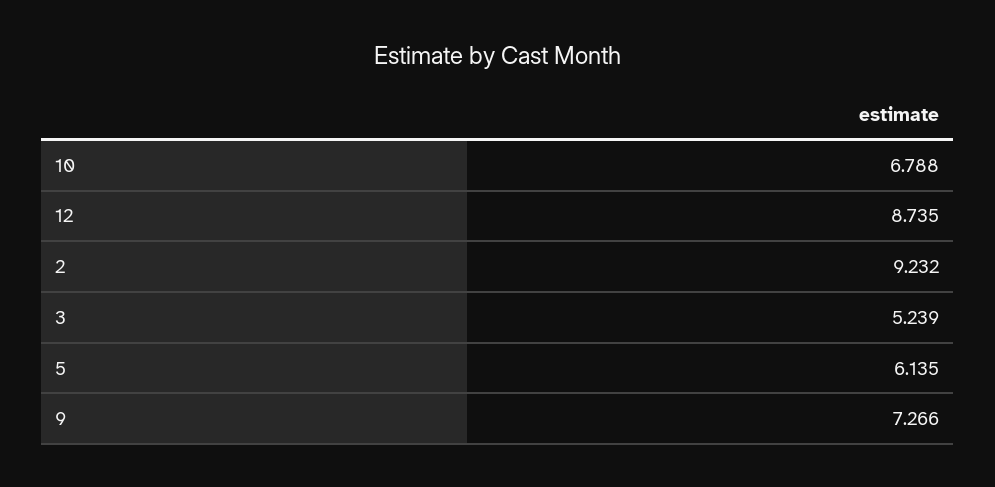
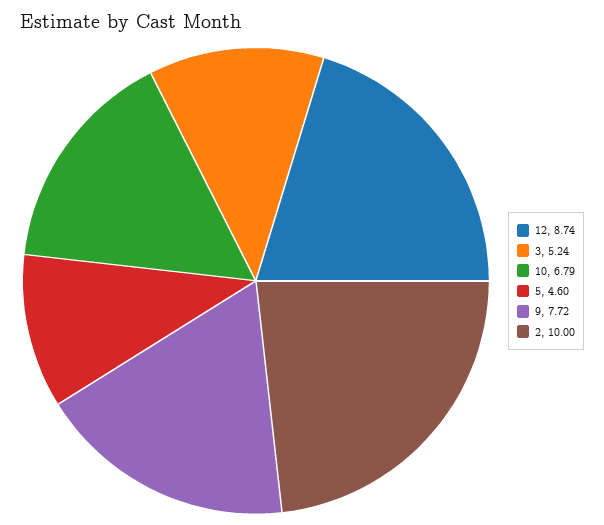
2: 9.232 -> 10
5: 6.135 -> 4.6
9: 7.266 -> 7.72

